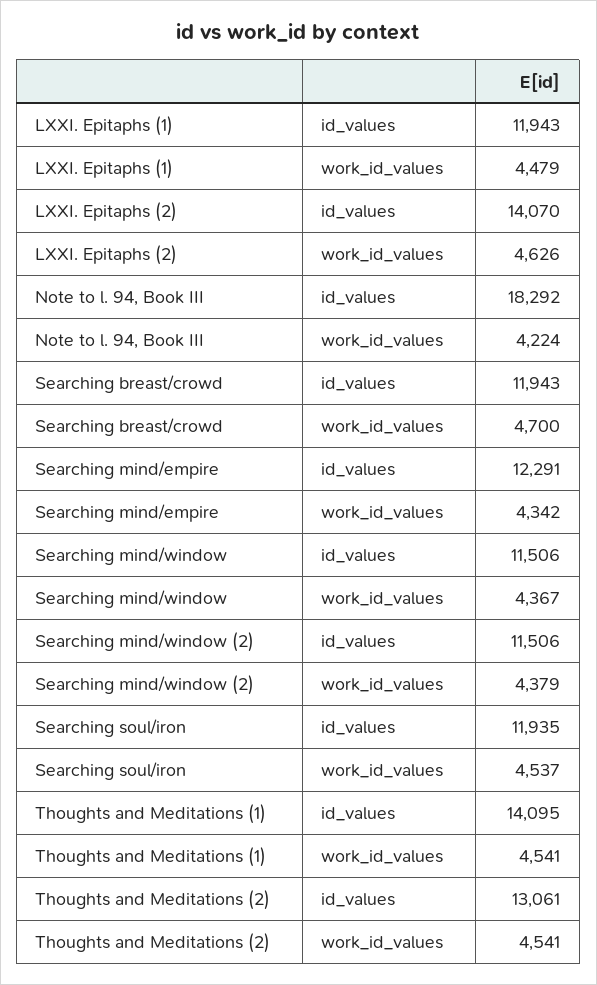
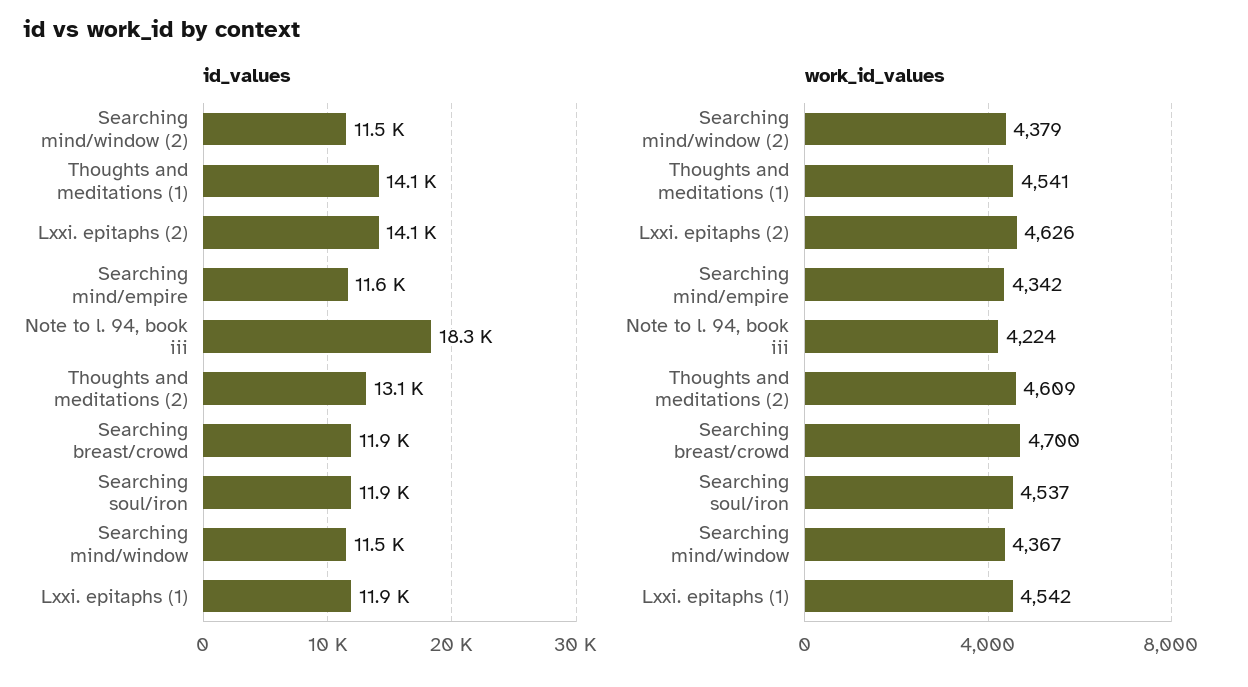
work_id_values, LXXI. Epitaphs (1): 4479 -> 4542
id_values, Searching mind/empire: 12291 -> 11600
work_id_values, Thoughts and Meditations (2): 4541 -> 4609

